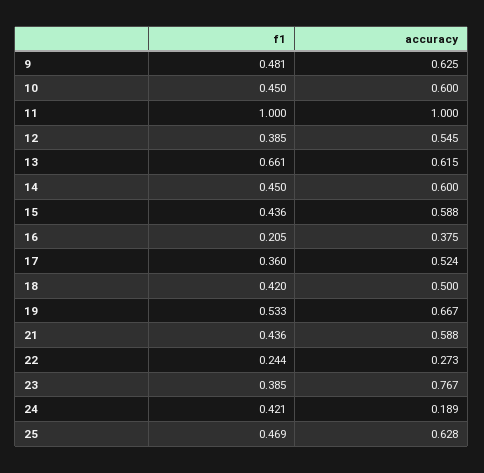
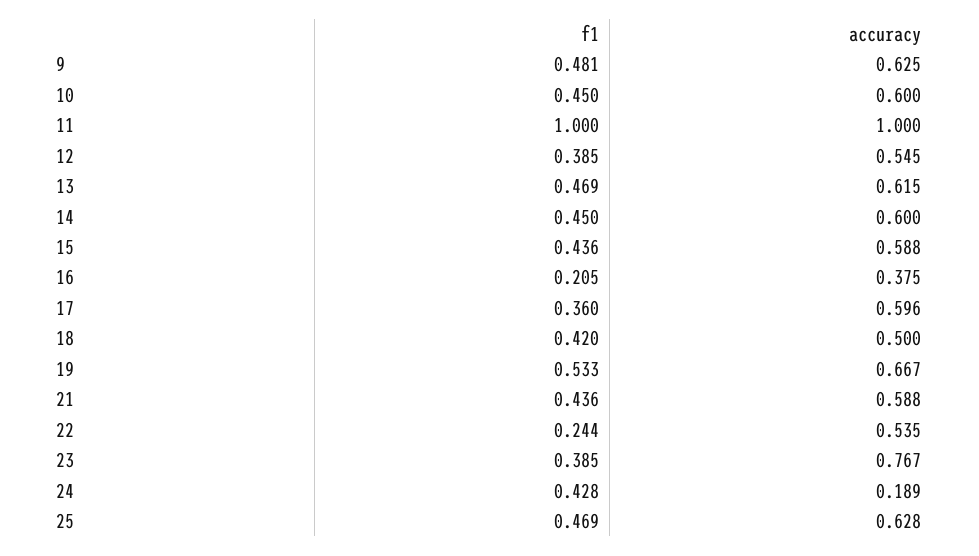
f1, 13: 0.661 -> 0.469
accuracy, 17: 0.524 -> 0.596
accuracy, 22: 0.273 -> 0.535
f1, 24: 0.421 -> 0.428

